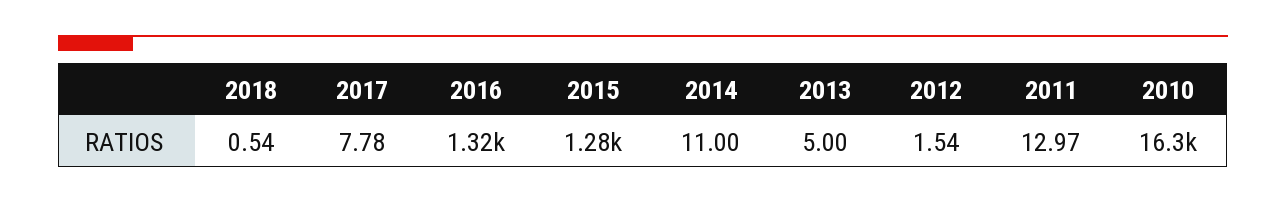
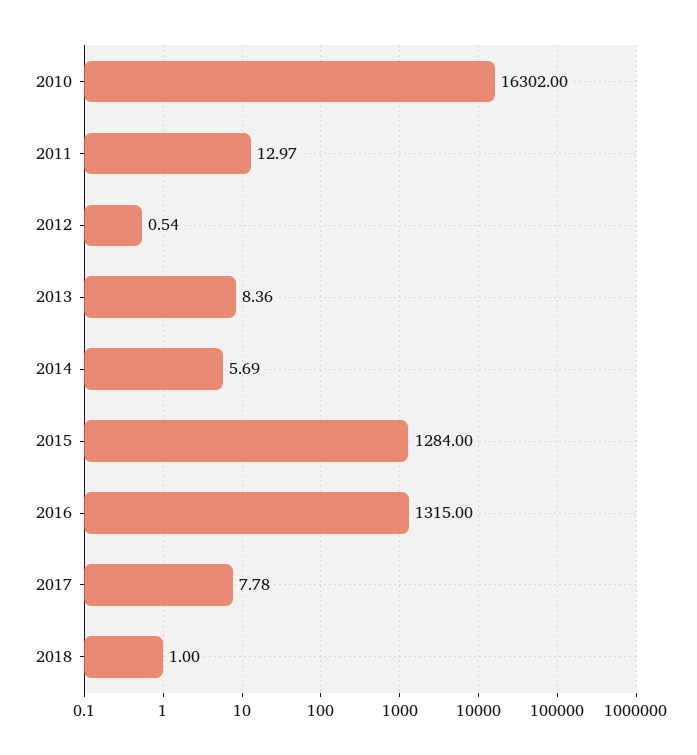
2018: 0.54 -> 1
2014: 11 -> 5.69
2013: 5 -> 8.36
2012: 1.54 -> 0.54

